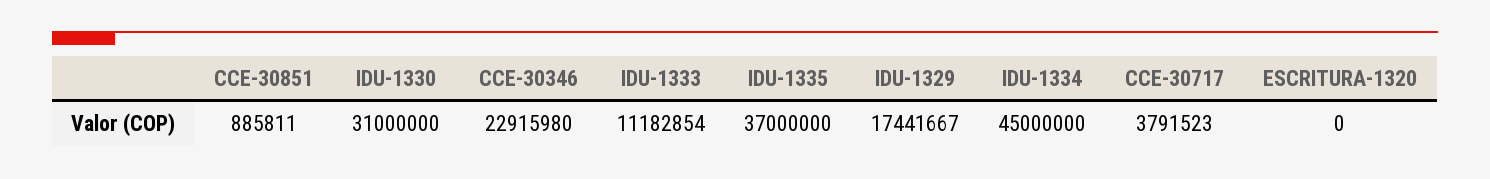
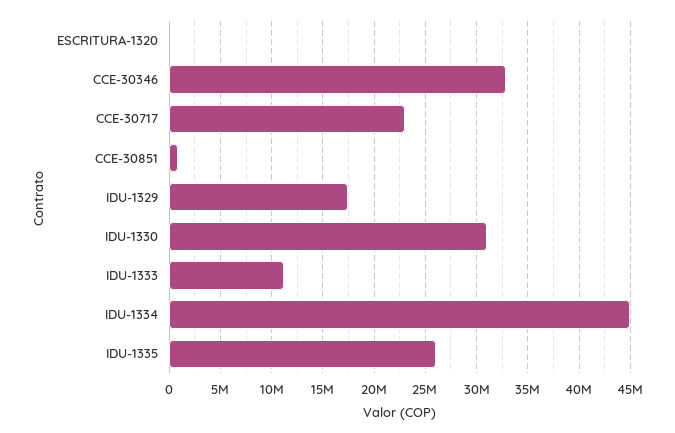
CCE-30346: 22915980 -> 33000000
IDU-1335: 37000000 -> 26000000
CCE-30717: 3791523 -> 23000000

